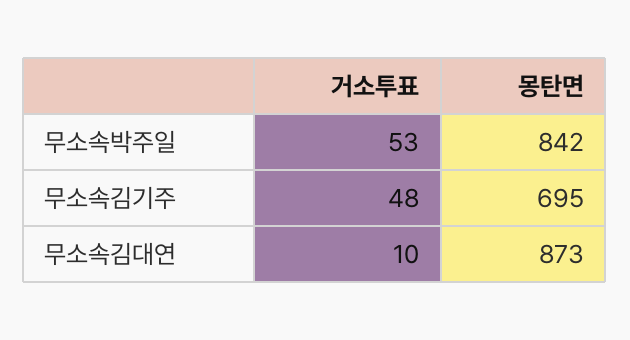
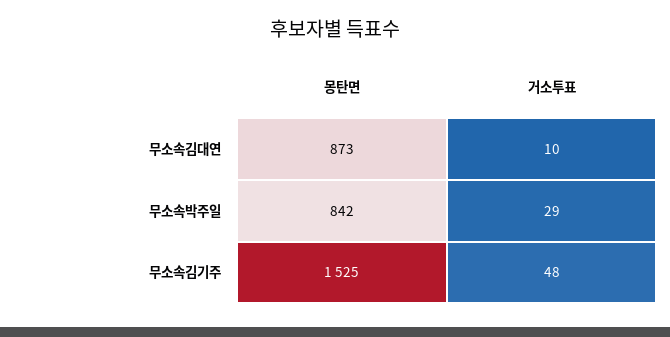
거소투표, 무소속박주일: 53 -> 29
몽탄면, 무소속김기주: 695 -> 1525

